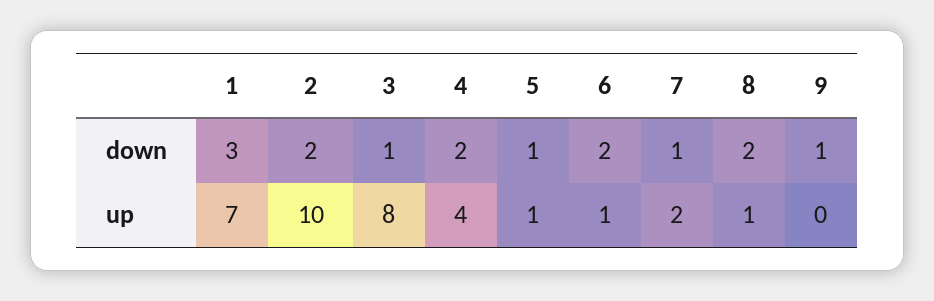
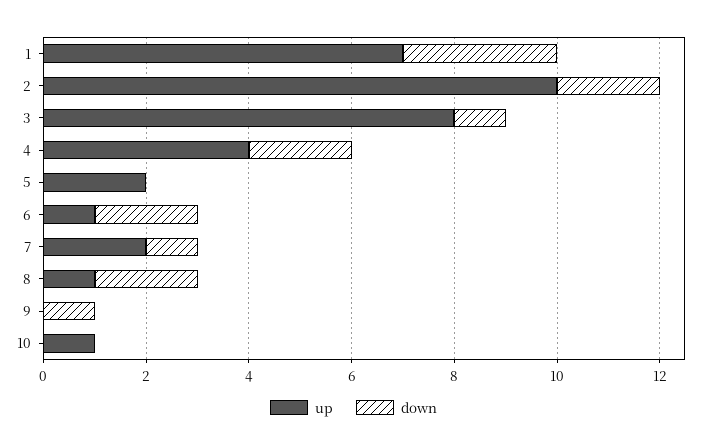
down, 5: 1 -> 0
up, 5: 1 -> 2
up, 10: none -> 1
down, 10: none -> 0

